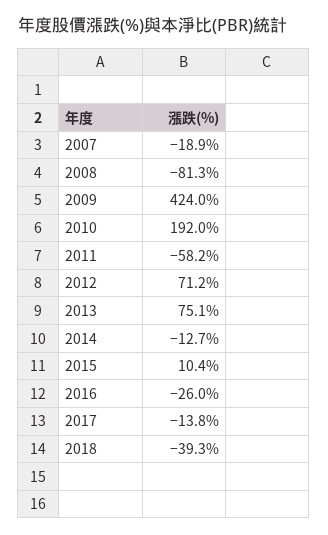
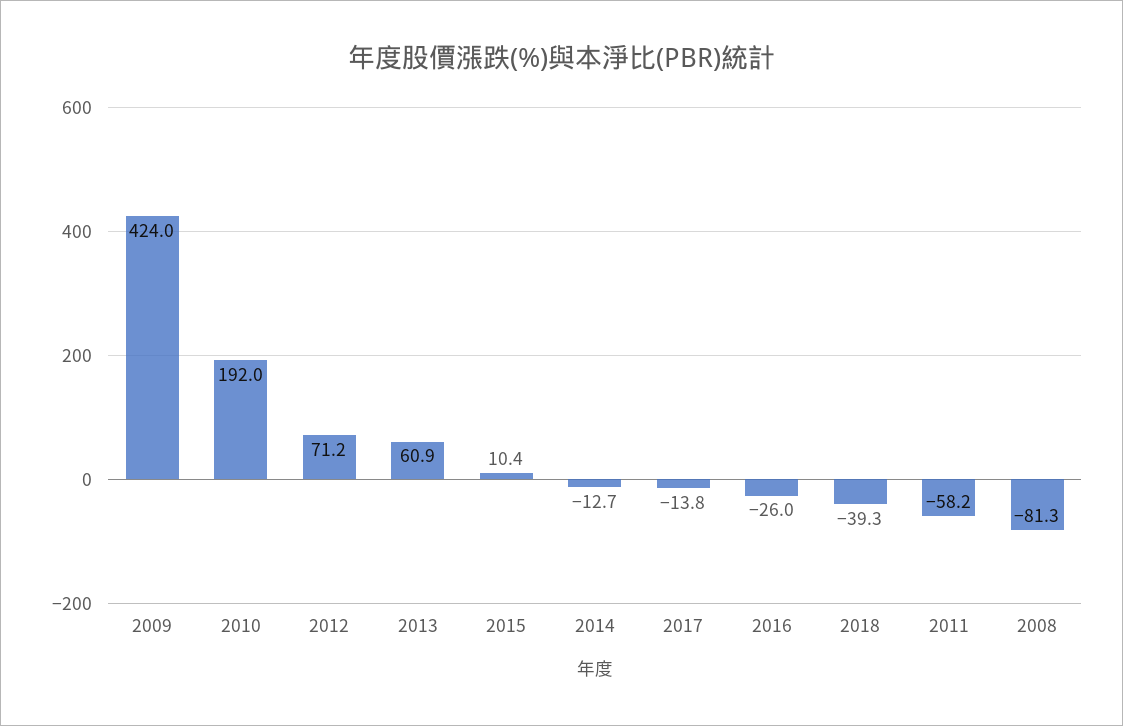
2007: -18.9 -> none
2013: 75.1 -> 60.9

